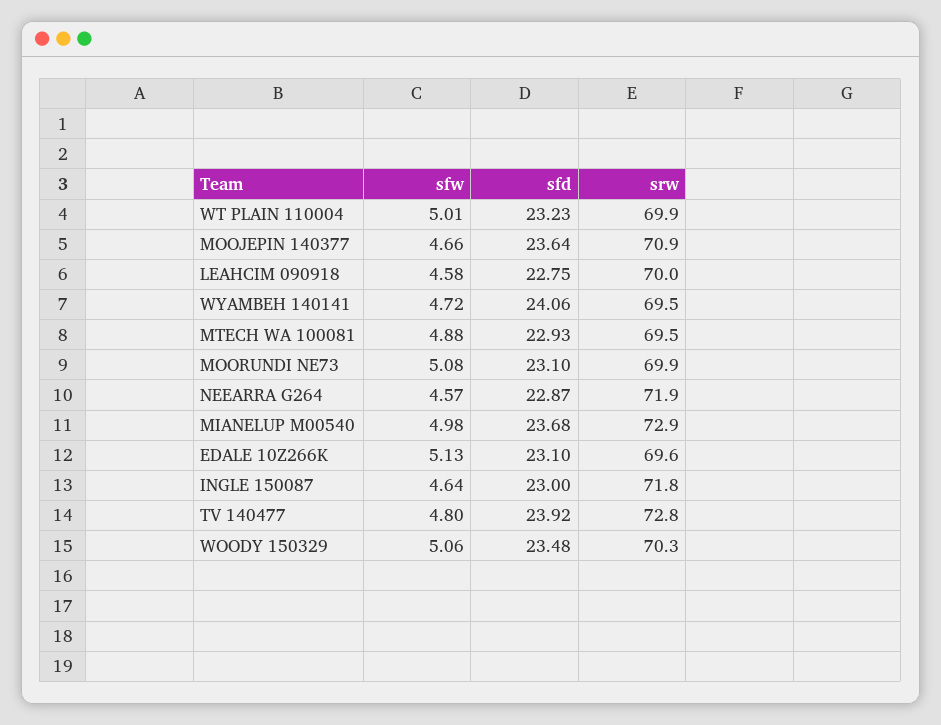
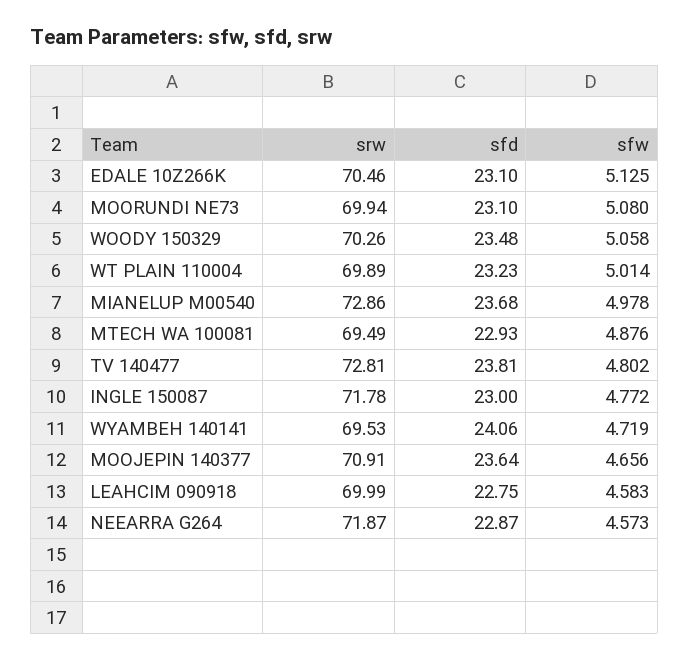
srw, EDALE 10Z266K: 69.6 -> 70.46
sfw, INGLE 150087: 4.64 -> 4.772
sfd, TV 140477: 23.92 -> 23.81

